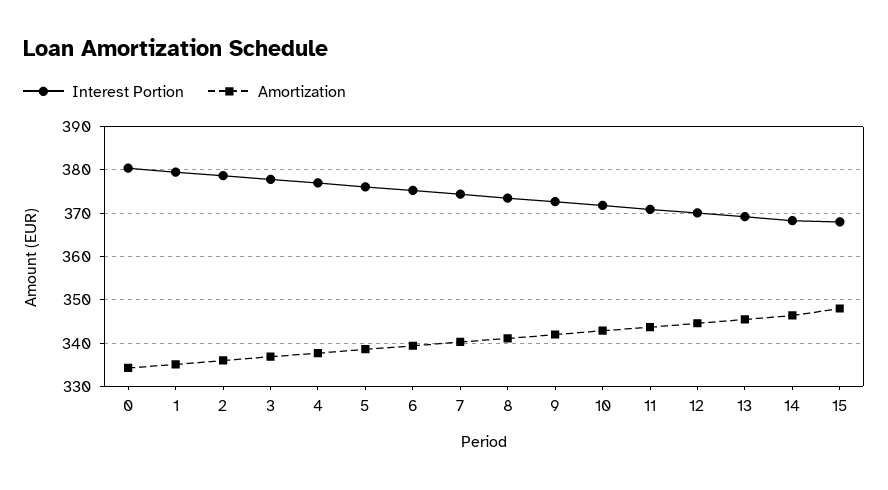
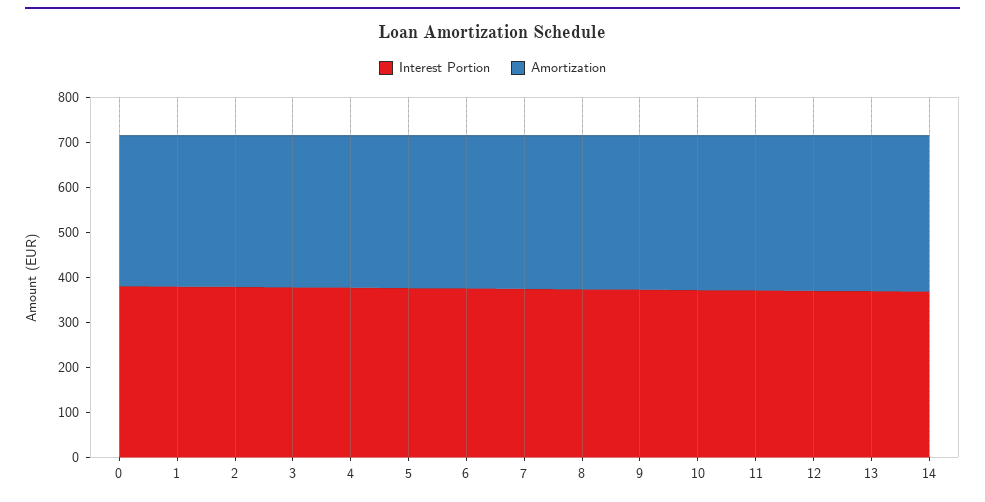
Interest Portion, 15: 368 -> none
Amortization, 15: 348 -> none

